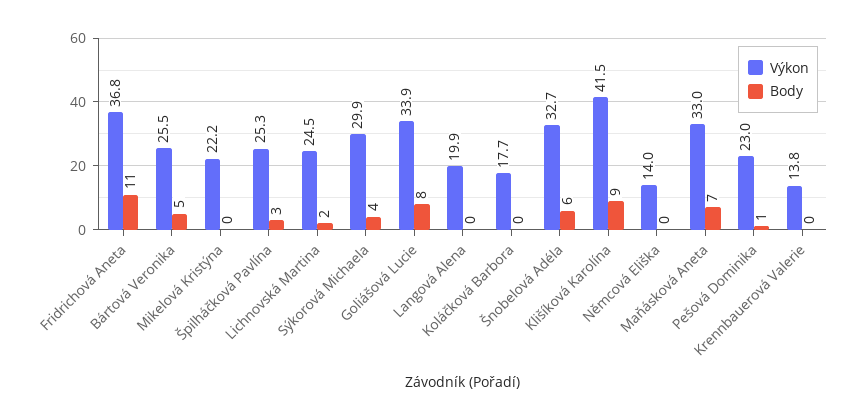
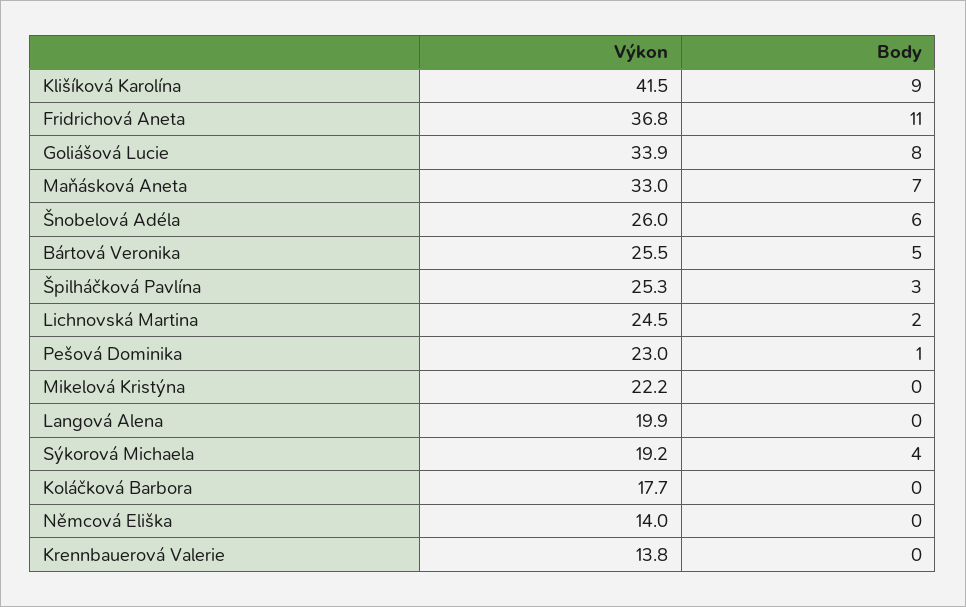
Výkon, Sýkorová Michaela: 29.9 -> 19.2
Výkon, Šnobelová Adéla: 32.7 -> 26

